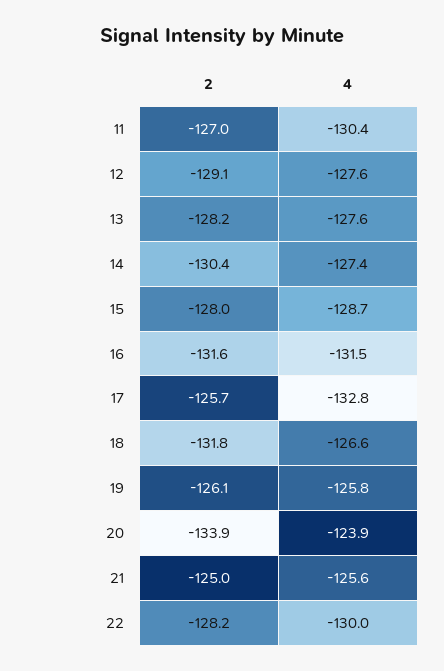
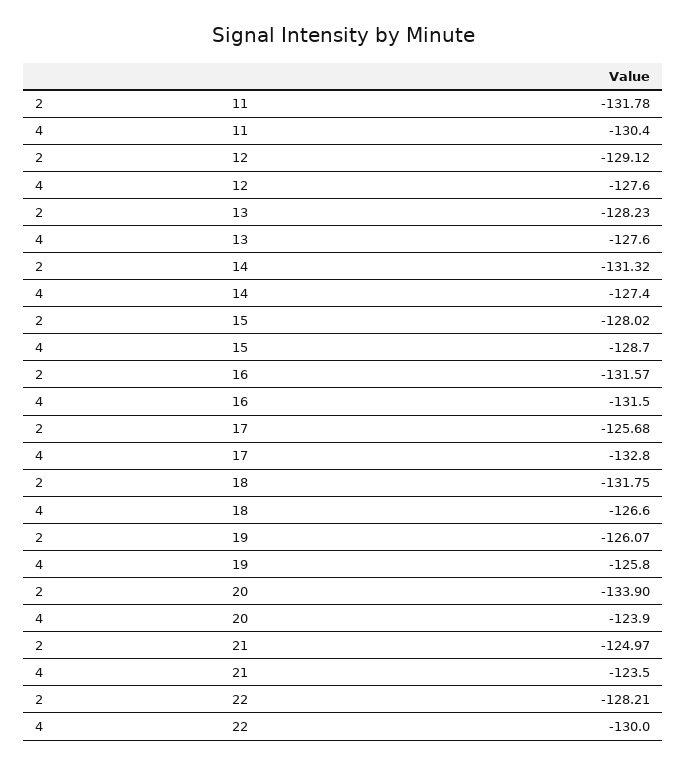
2, 11: -127 -> -131.78
2, 14: -130.4 -> -131.32
4, 21: -125.6 -> -123.5

